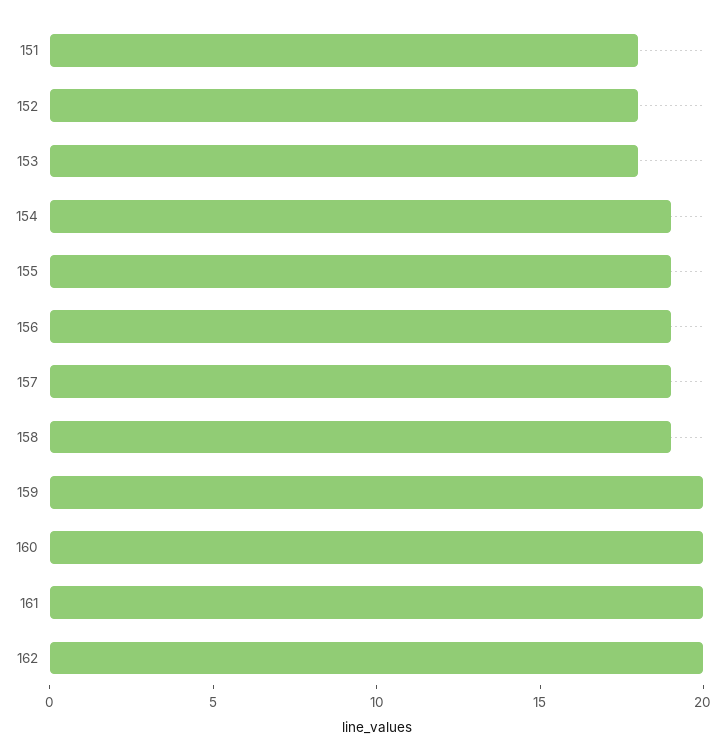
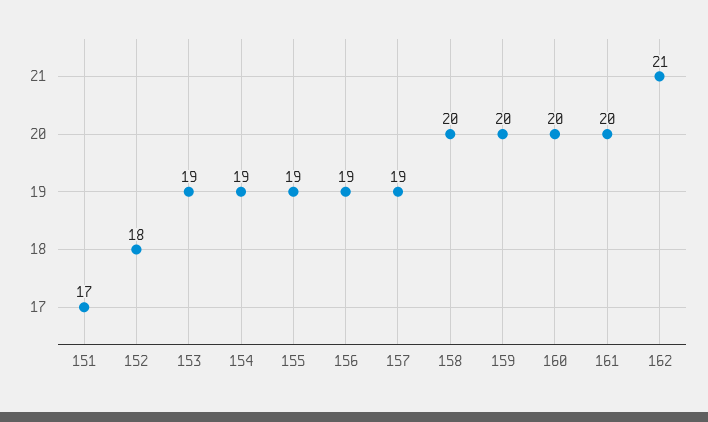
151: 18 -> 17
153: 18 -> 19
158: 19 -> 20
162: 20 -> 21

